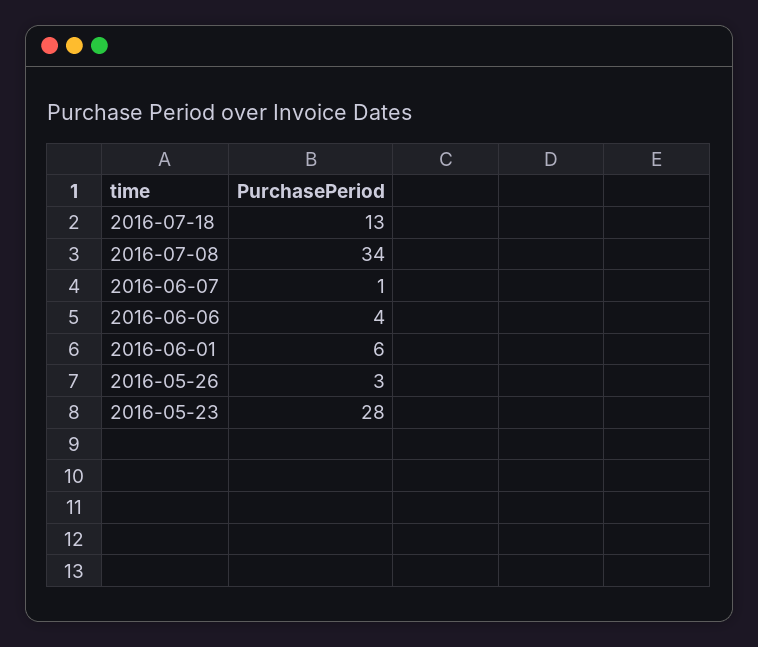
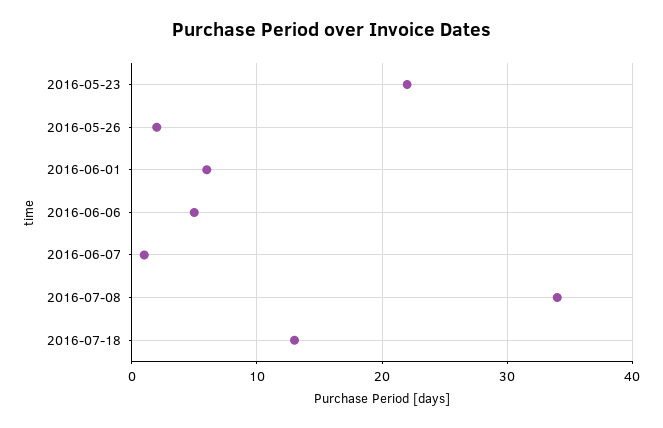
2016-06-06: 4 -> 5
2016-05-26: 3 -> 2
2016-05-23: 28 -> 22

